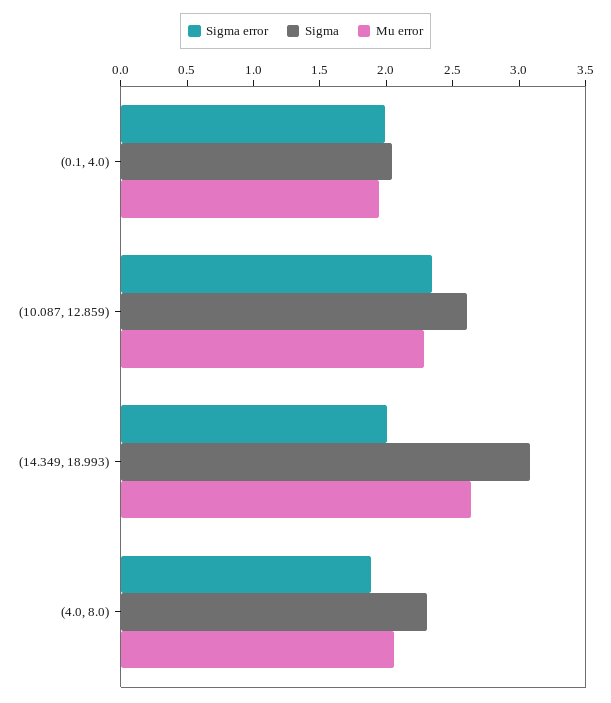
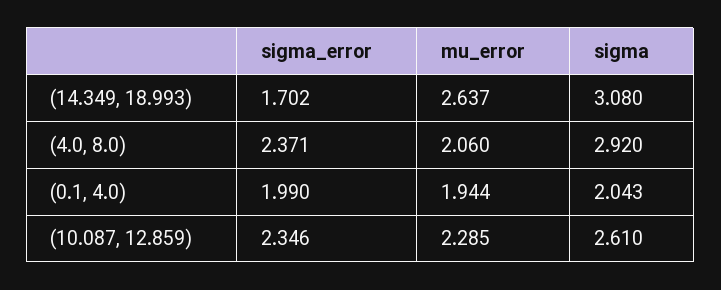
Sigma error, (14.349, 18.993): 2 -> 1.702
Sigma error, (4.0, 8.0): 1.9 -> 2.371
Sigma, (4.0, 8.0): 2.3 -> 2.92

